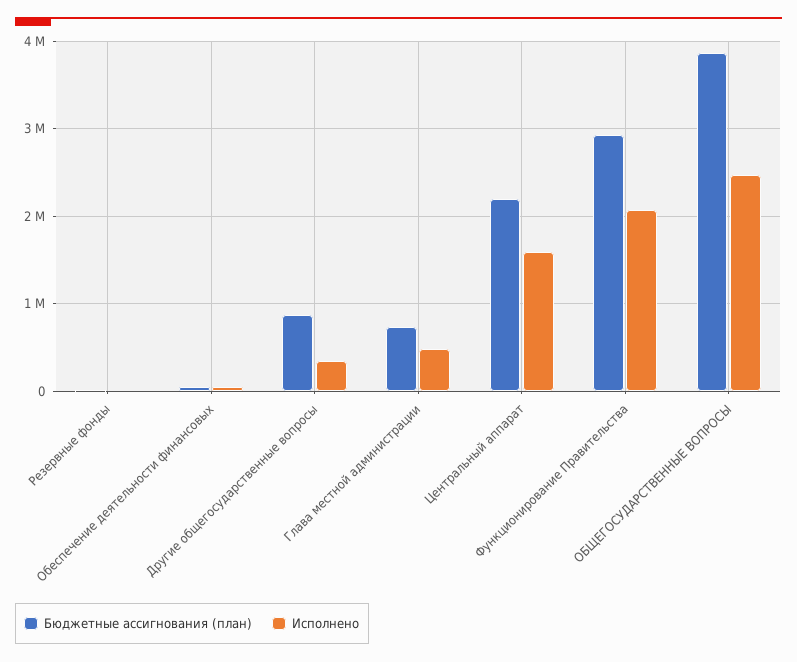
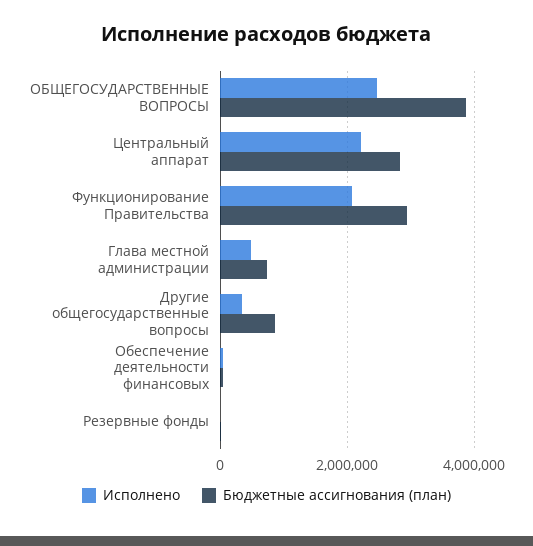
Бюджетные ассигнования (план), Центральный аппарат: 2200000 -> 2800000
Исполнено, Центральный аппарат: 1600000 -> 2200000

